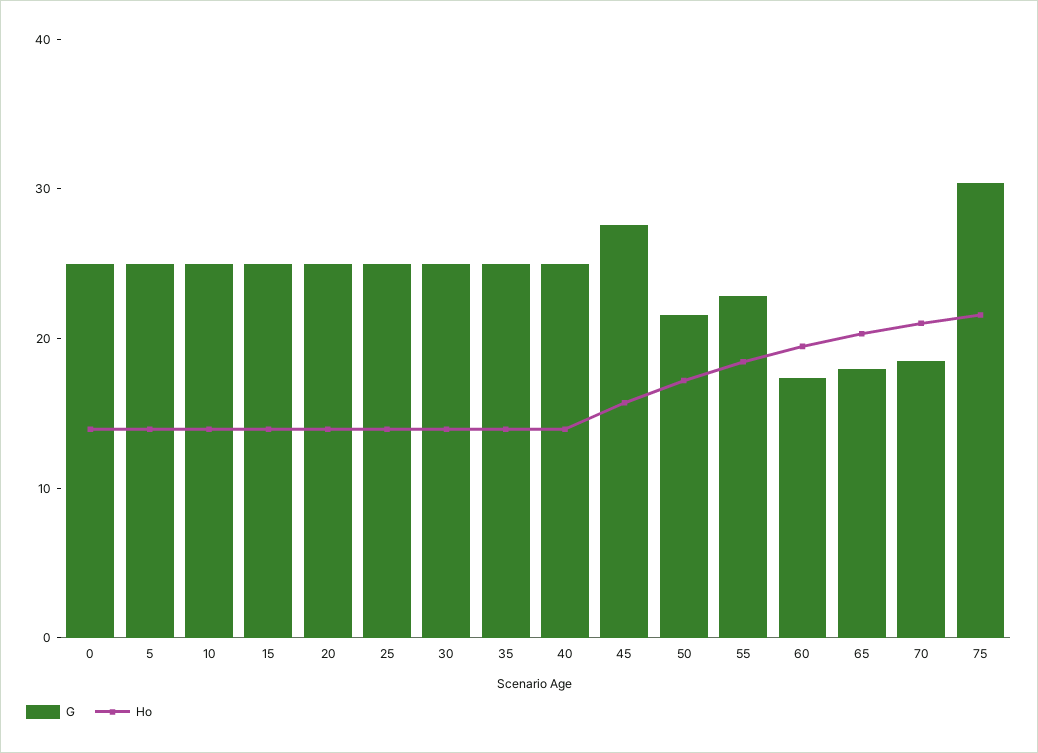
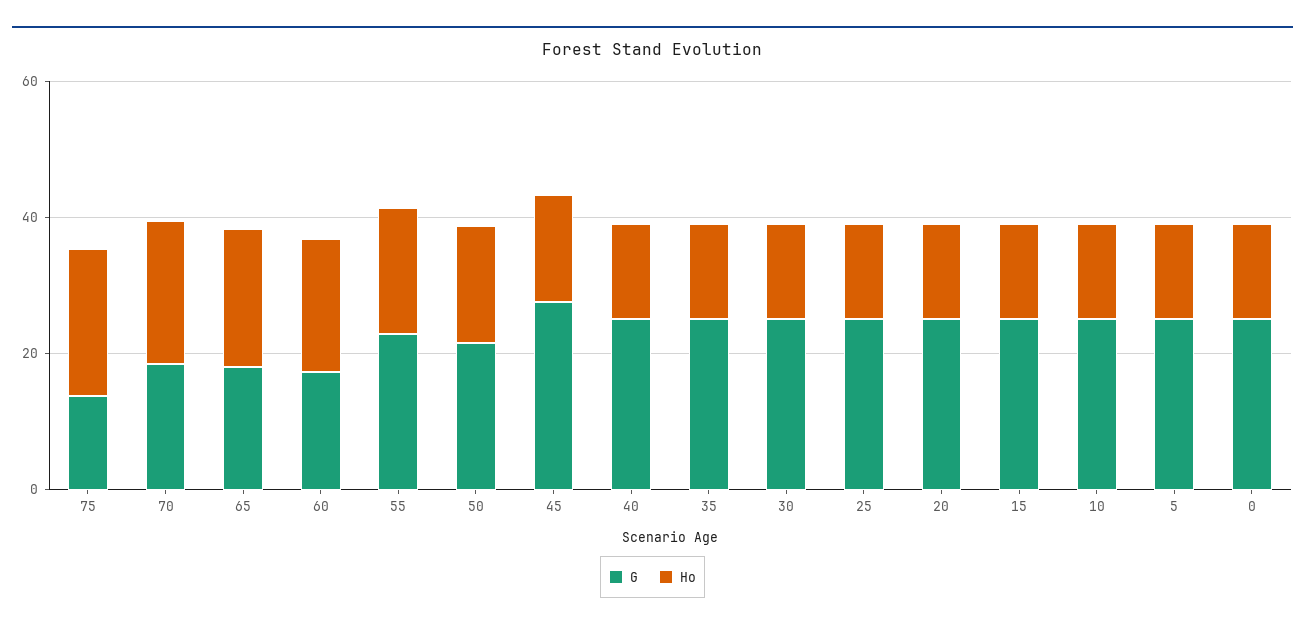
G, 75: 30 -> 15

